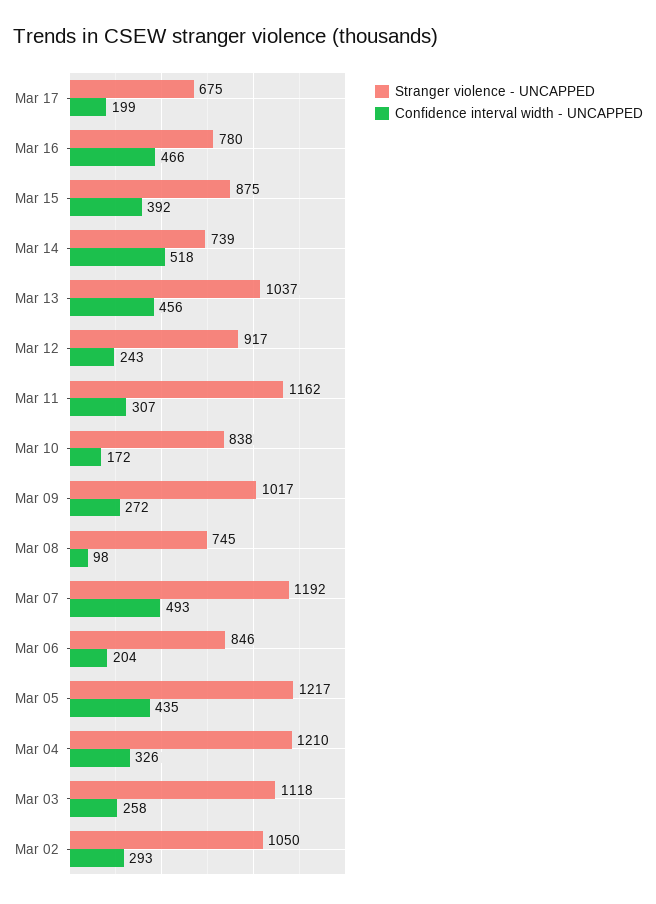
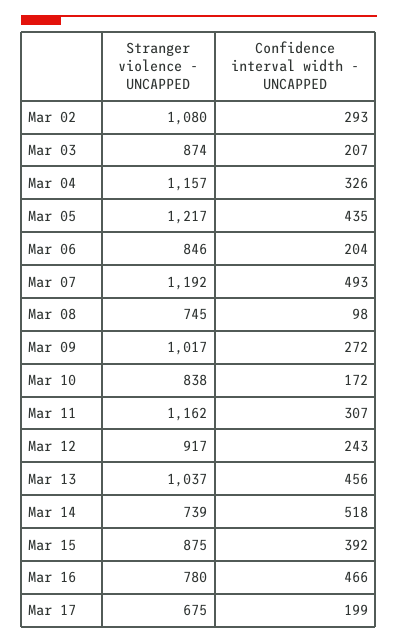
Stranger violence - UNCAPPED, Mar 04: 1210 -> 1157
Stranger violence - UNCAPPED, Mar 03: 1118 -> 874
Confidence interval width - UNCAPPED, Mar 03: 258 -> 207
Stranger violence - UNCAPPED, Mar 02: 1050 -> 1080

